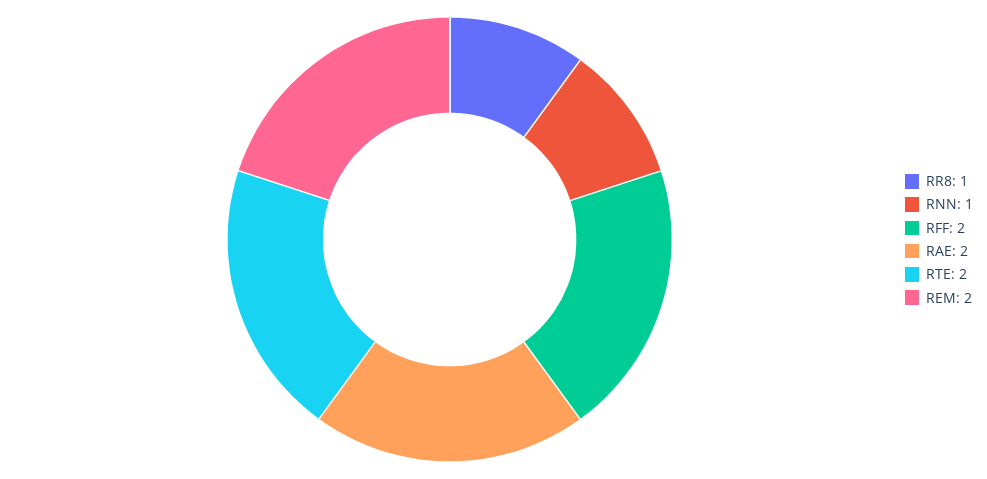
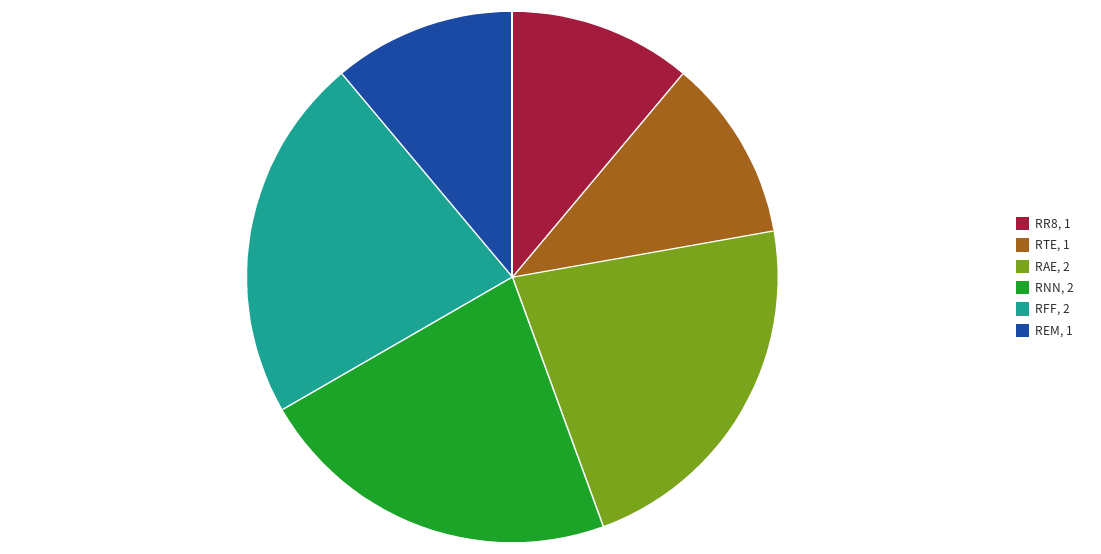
RNN: 1 -> 2
RTE: 2 -> 1
REM: 2 -> 1

